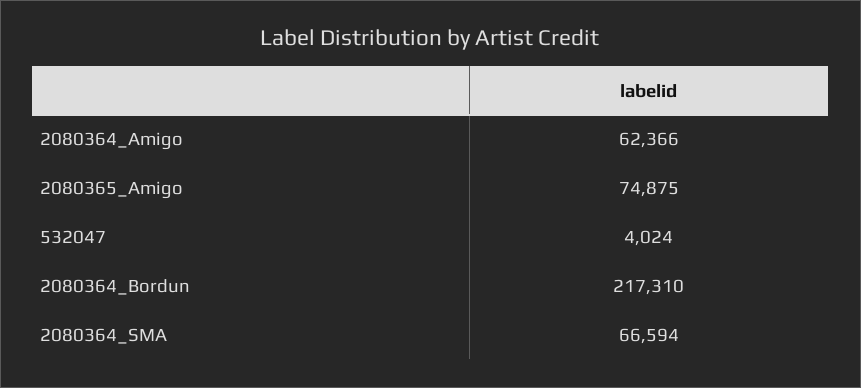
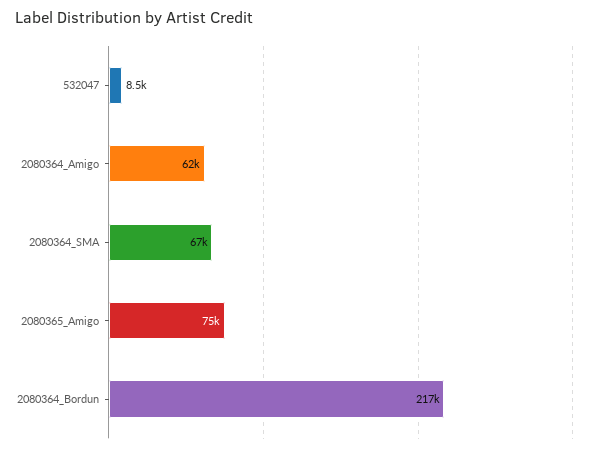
532047: 4024 -> 8500

